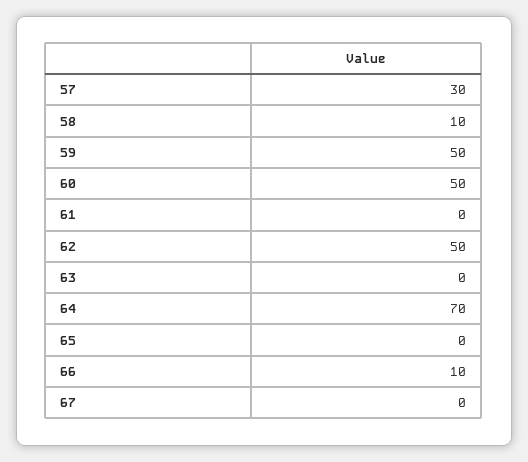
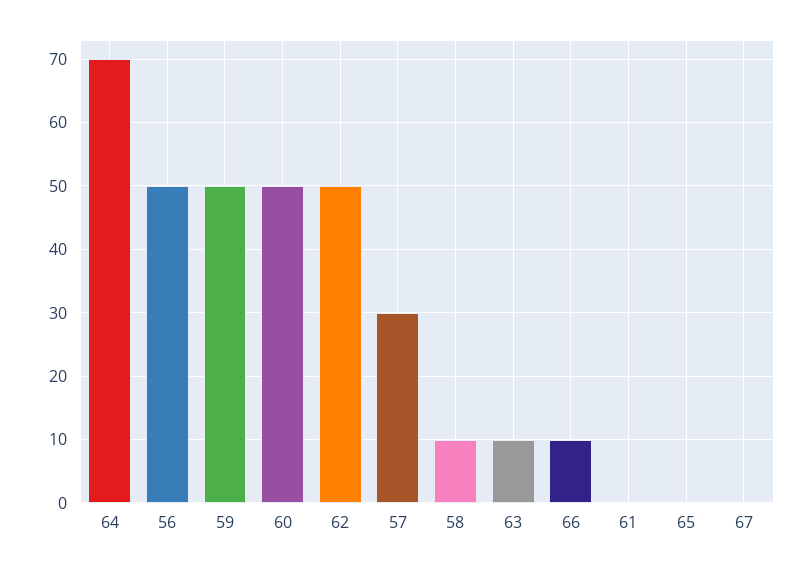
63: 0 -> 10
56: none -> 50

